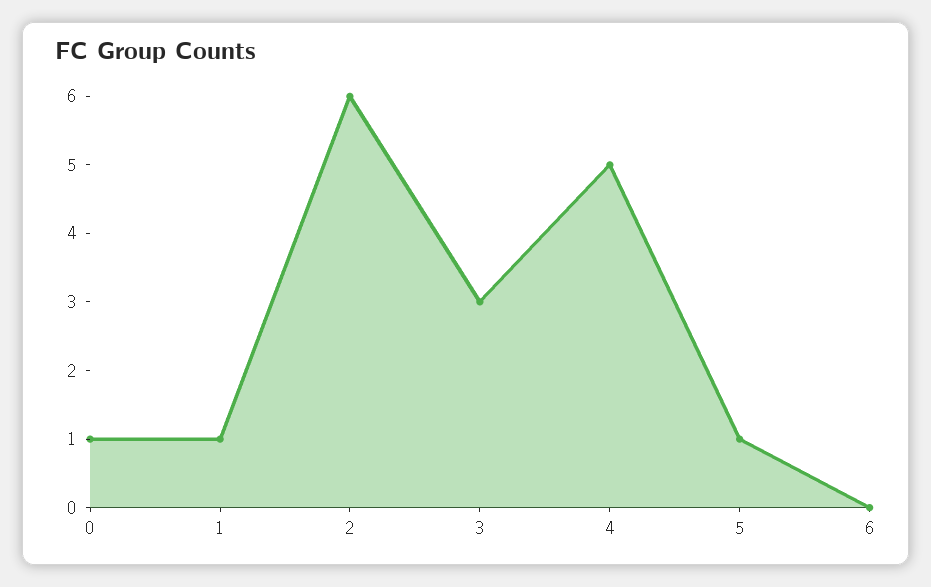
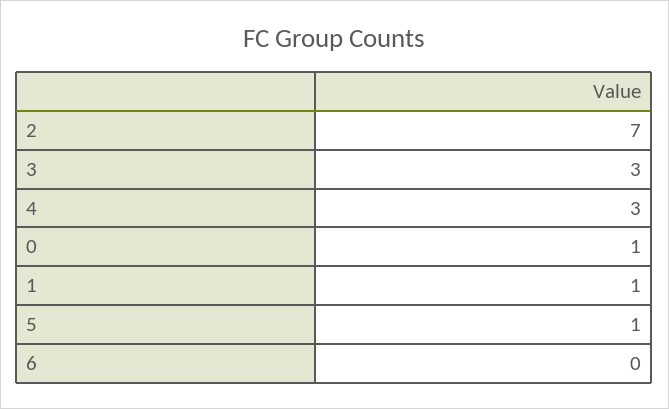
2: 6 -> 7
4: 5 -> 3

